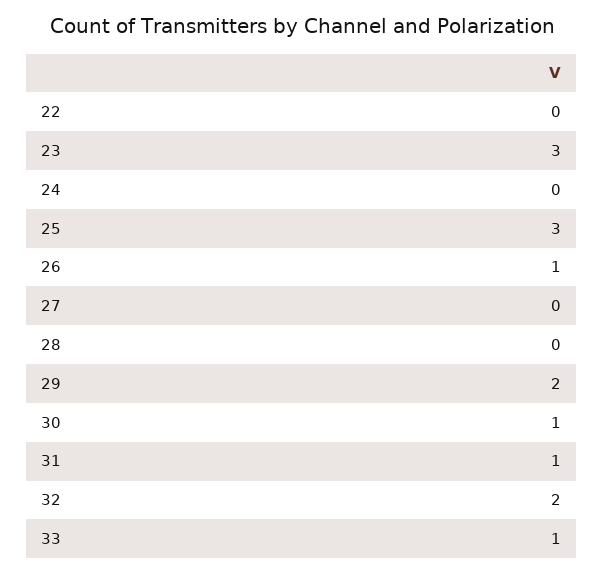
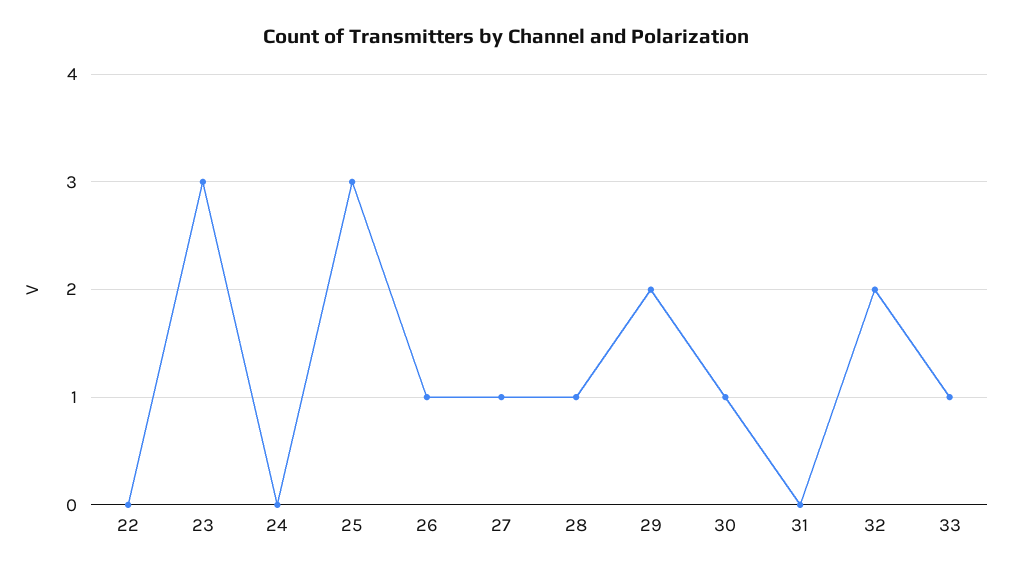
27: 0 -> 1
28: 0 -> 1
31: 1 -> 0

